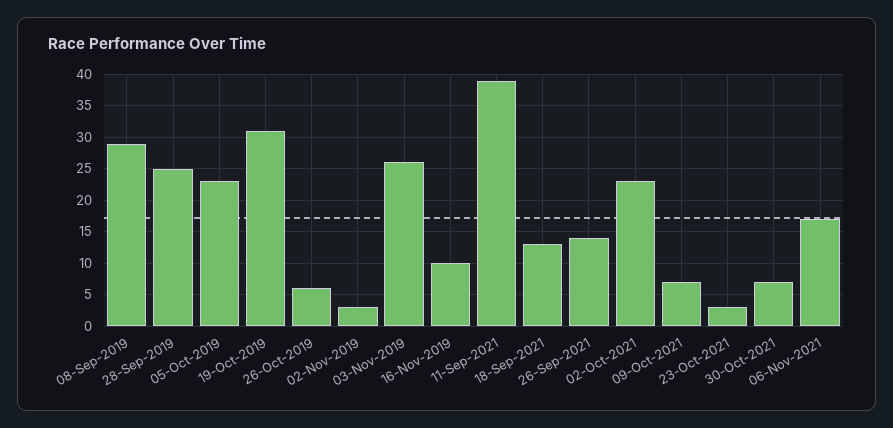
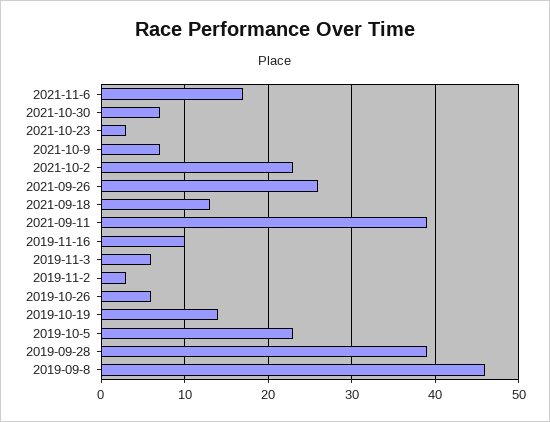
08-Sep-2019: 29 -> 46
28-Sep-2019: 25 -> 39
19-Oct-2019: 31 -> 14
03-Nov-2019: 26 -> 6
26-Sep-2021: 14 -> 26

